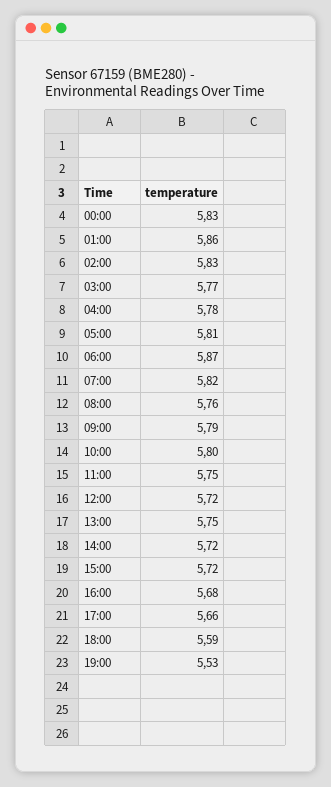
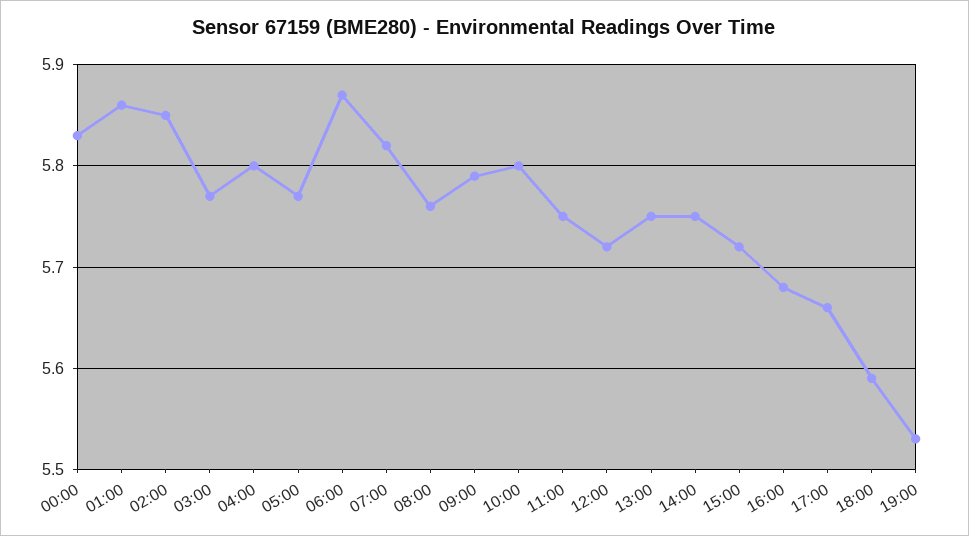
02:00: 5.83 -> 5.85
04:00: 5.78 -> 5.8
05:00: 5.81 -> 5.77
14:00: 5.72 -> 5.75

